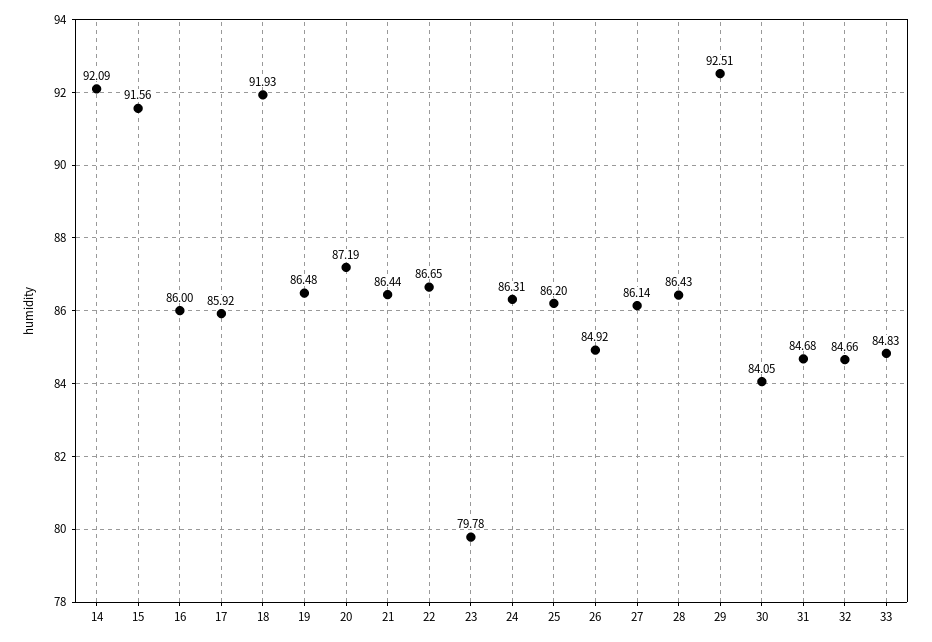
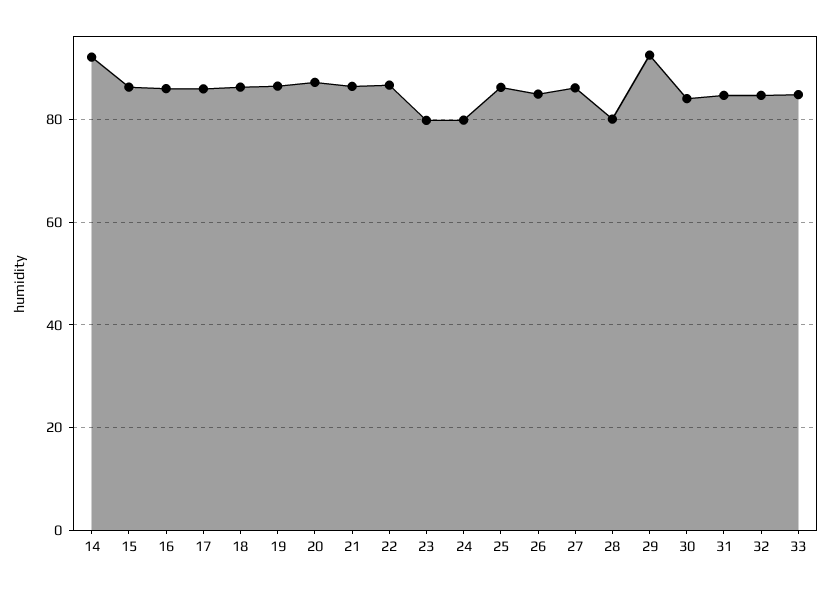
15: 91.56 -> 86
18: 91.93 -> 86
24: 86.31 -> 80
28: 86.43 -> 80

